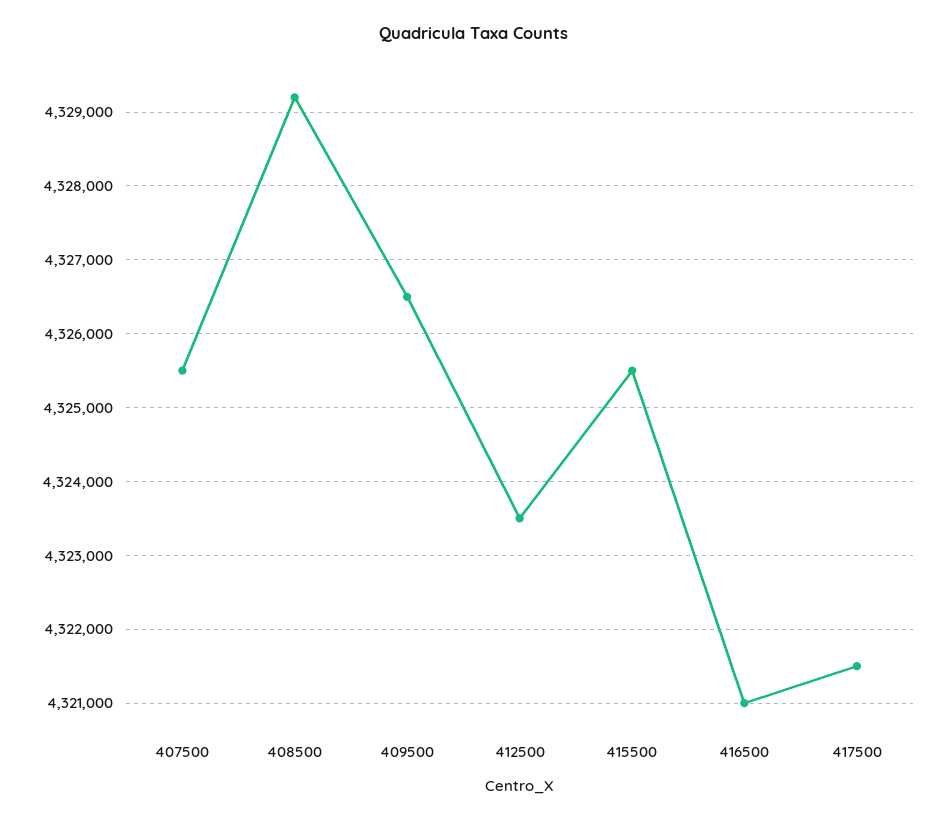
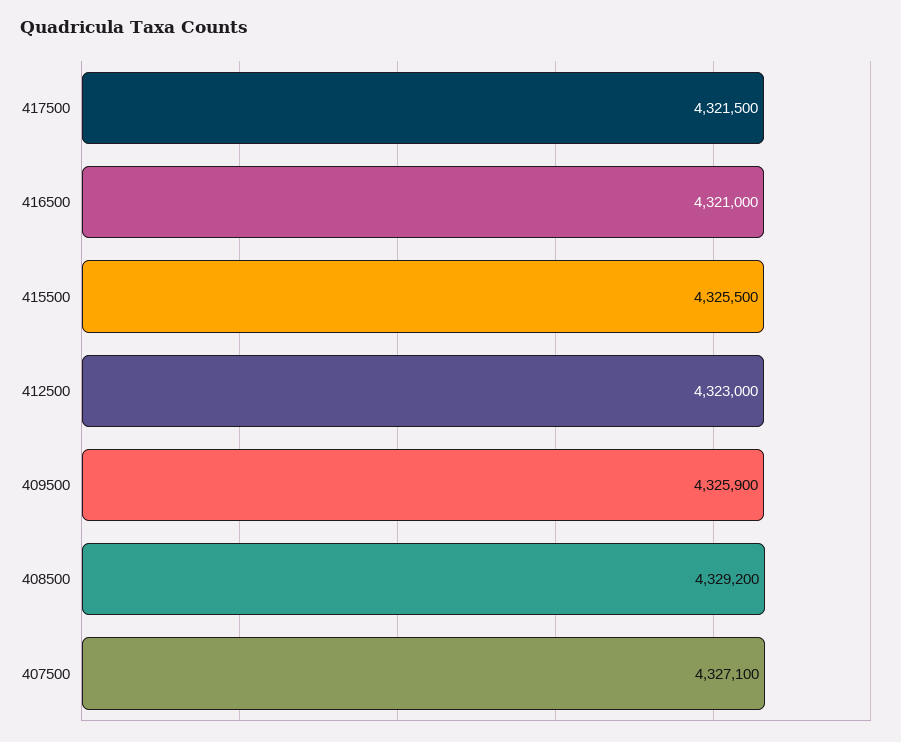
407500: 4325500 -> 4327100
409500: 4326500 -> 4325900
412500: 4323500 -> 4323000

